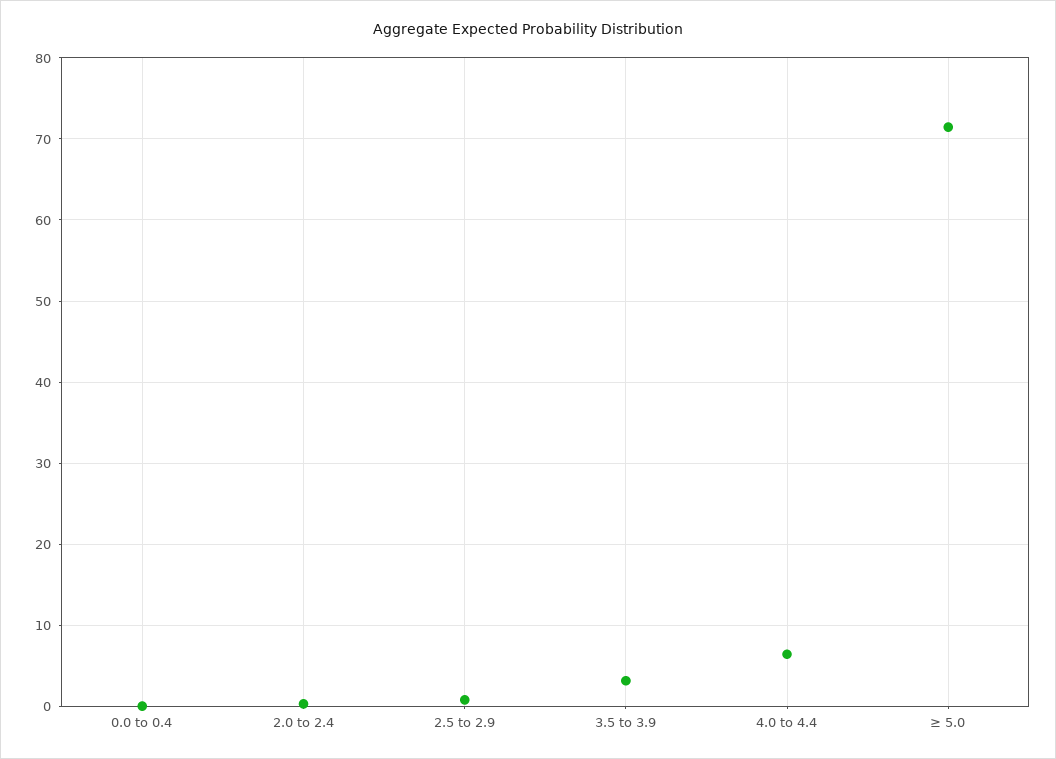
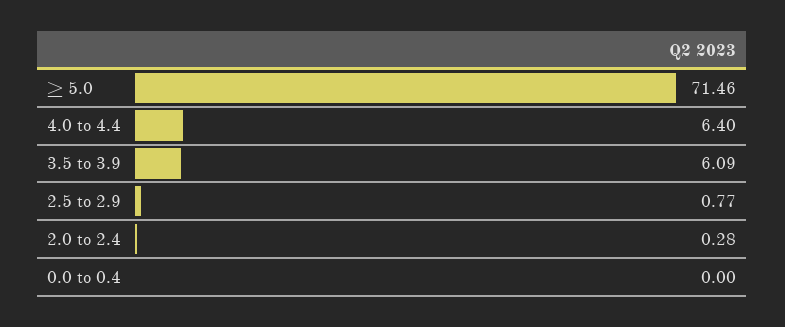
3.5 to 3.9: 3 -> 6.09

